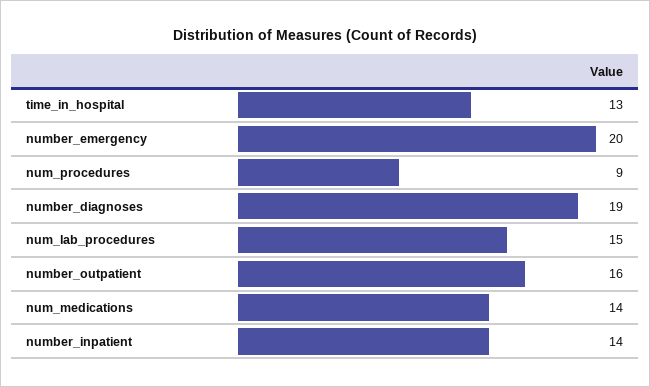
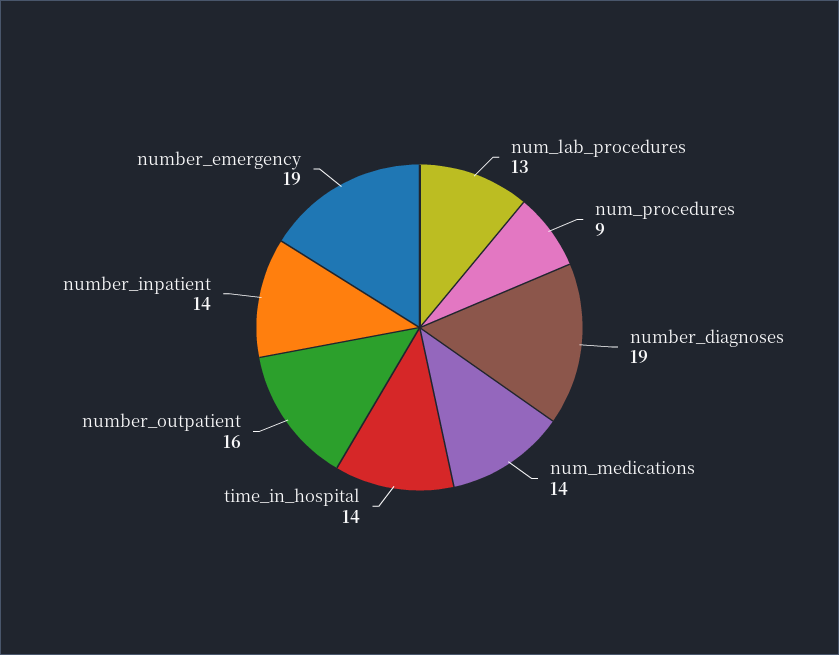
time_in_hospital: 13 -> 14
number_emergency: 20 -> 19
num_lab_procedures: 15 -> 13

